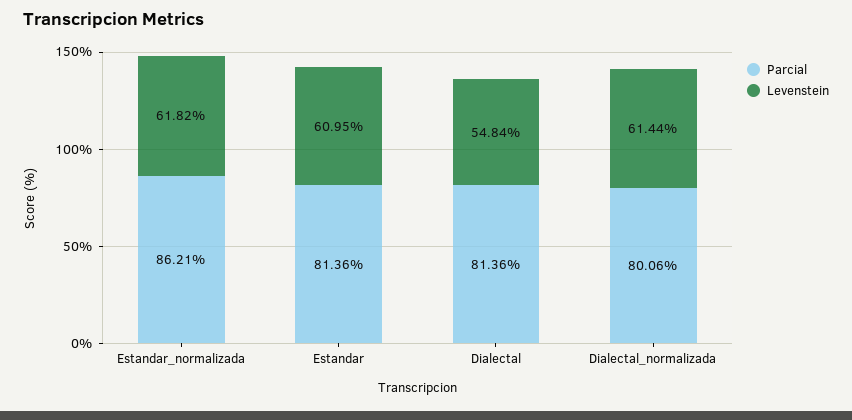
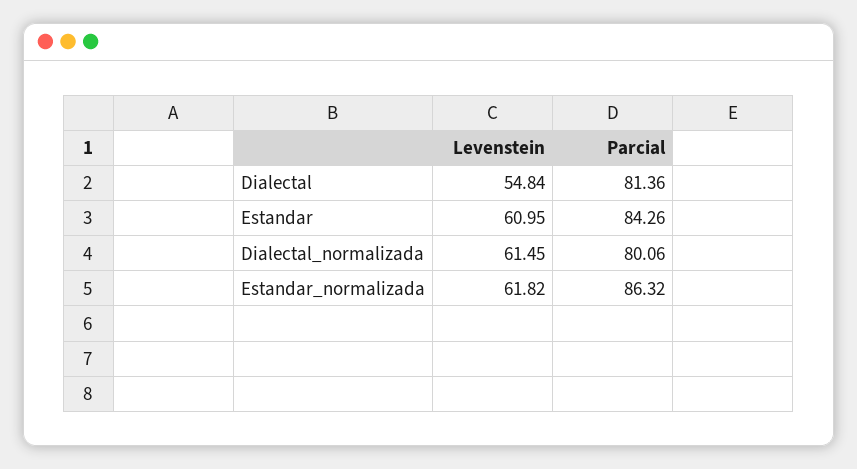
Parcial, Estandar_normalizada: 86.21 -> 86.32
Parcial, Estandar: 81.36 -> 84.26
Levenstein, Dialectal_normalizada: 61.44 -> 61.45

